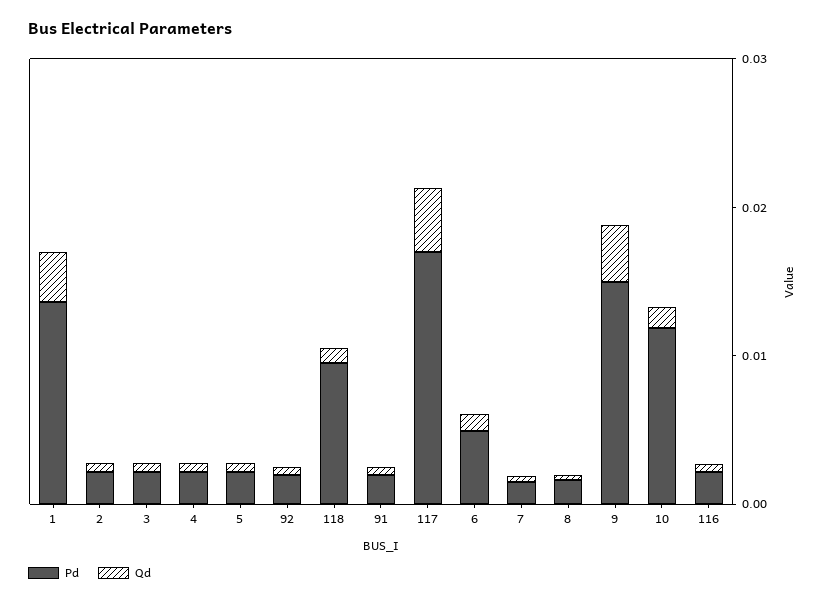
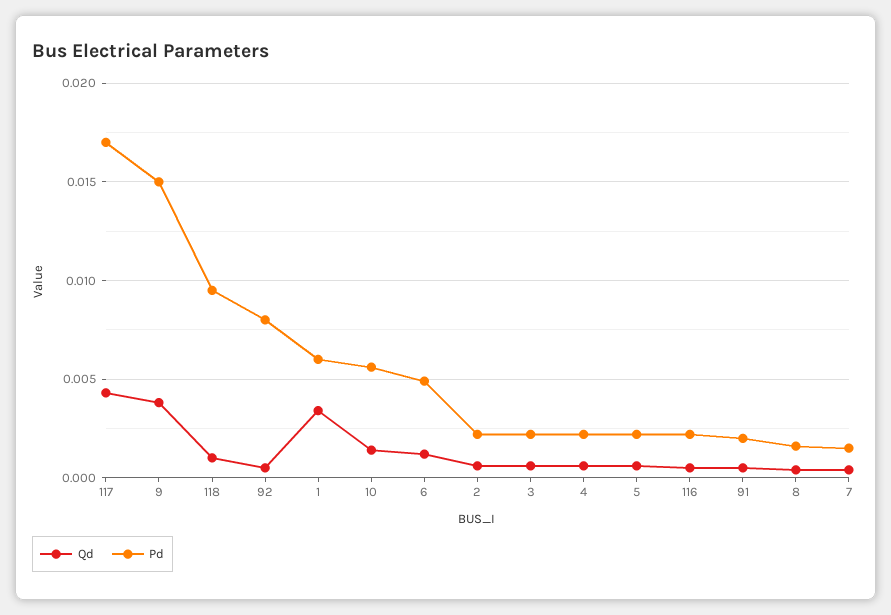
Pd, 1: 0.014 -> 0.006
Pd, 92: 0.002 -> 0.008
Pd, 10: 0.012 -> 0.0055

